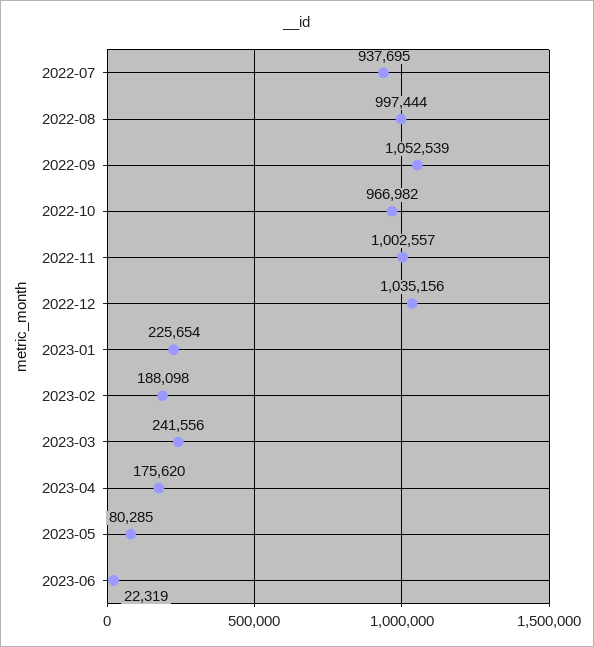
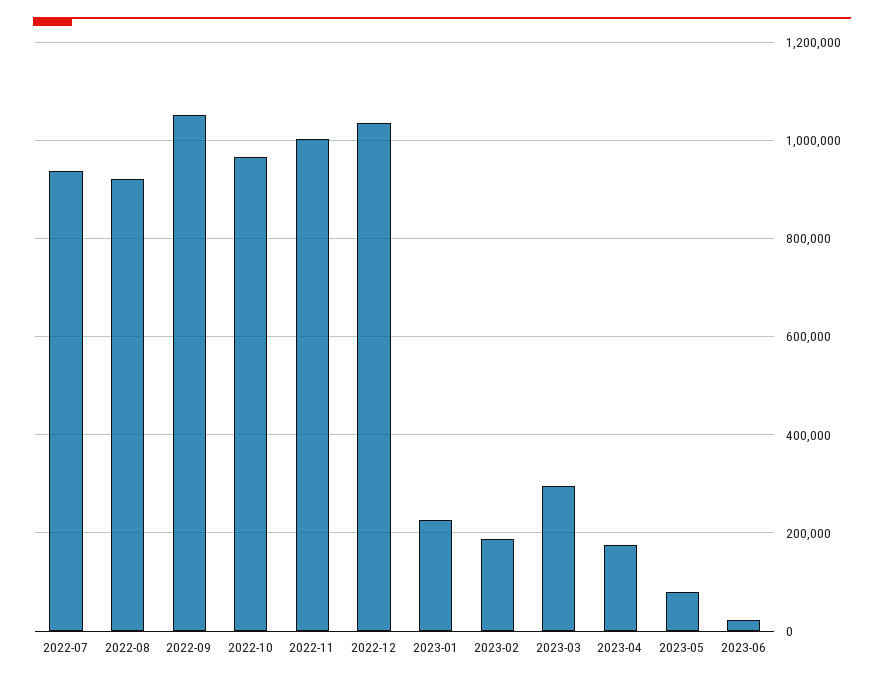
2022-08: 997444 -> 920000
2023-03: 241556 -> 300000

